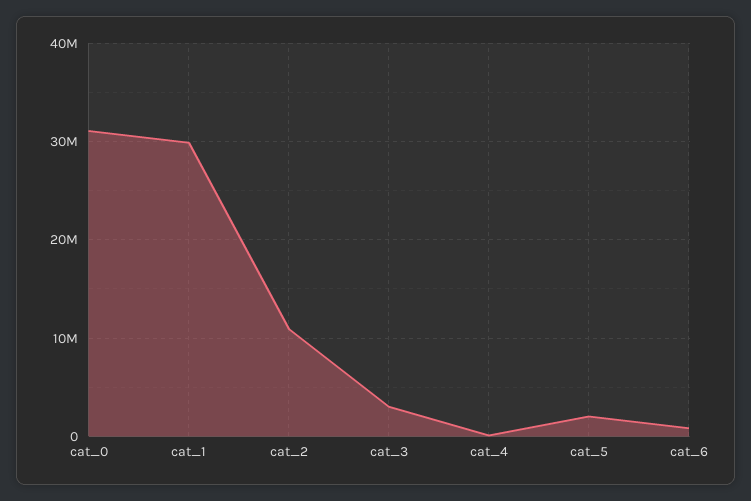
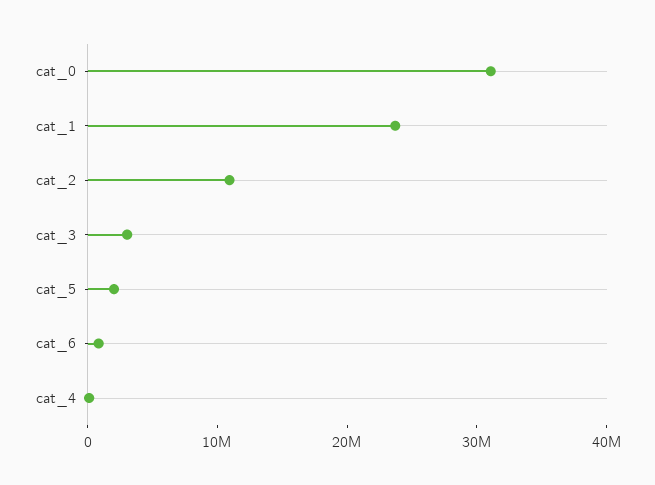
cat_1: 30000000 -> 24000000

